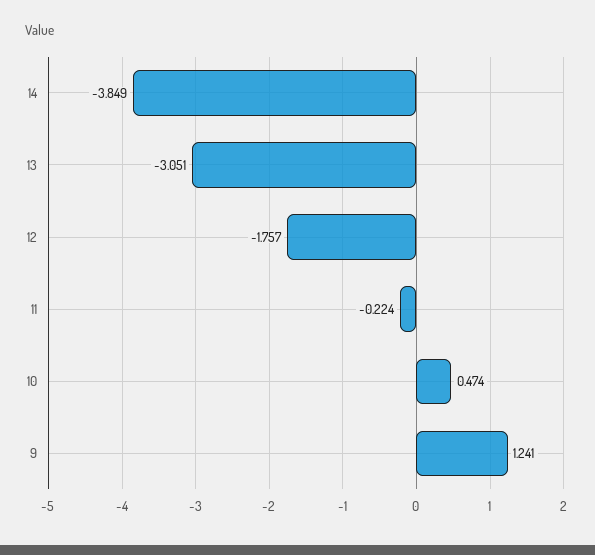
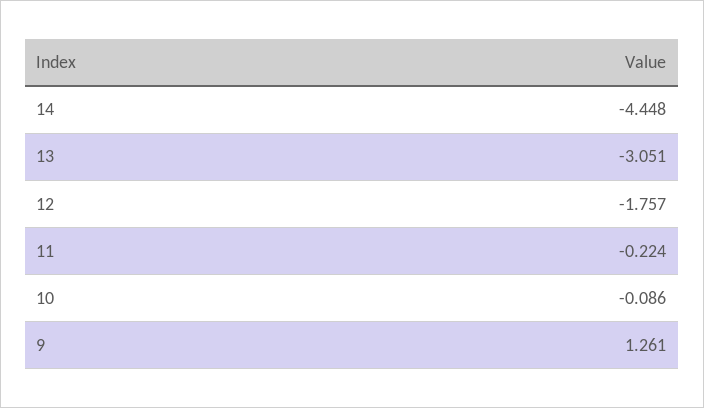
14: -3.849 -> -4.448
10: 0.474 -> -0.086
9: 1.241 -> 1.261

